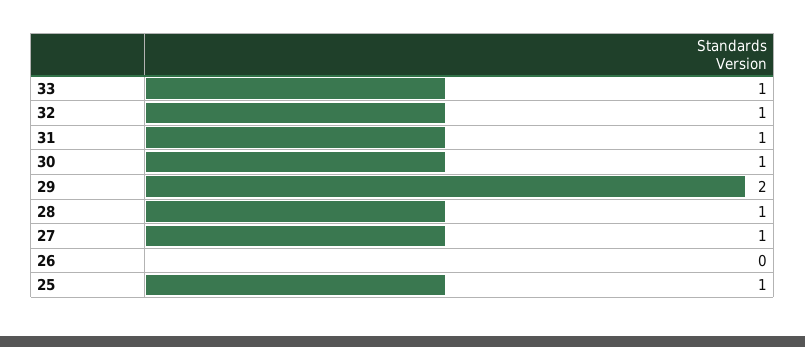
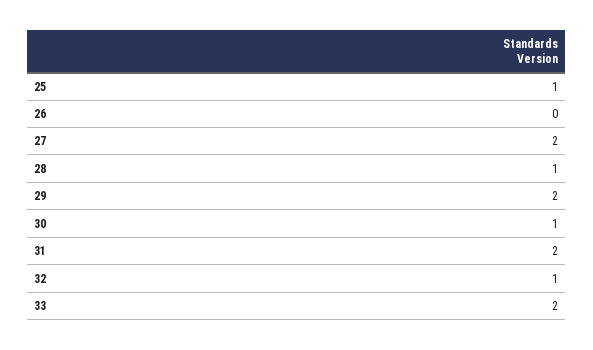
33: 1 -> 2
31: 1 -> 2
27: 1 -> 2

